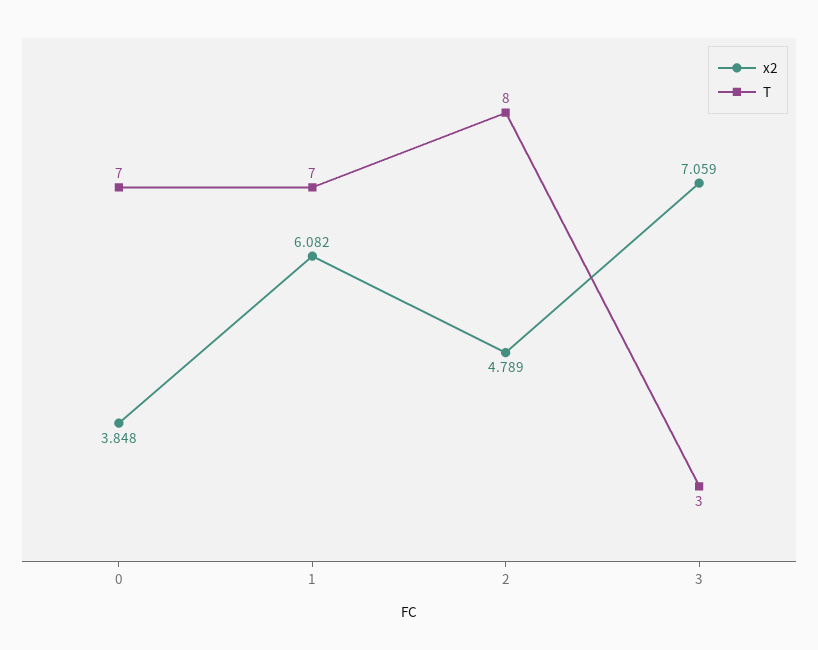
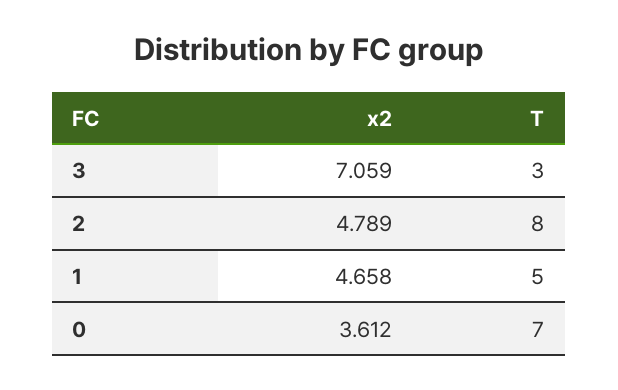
x2, 0: 3.848 -> 3.612
x2, 1: 6.082 -> 4.658
T, 1: 7 -> 5

